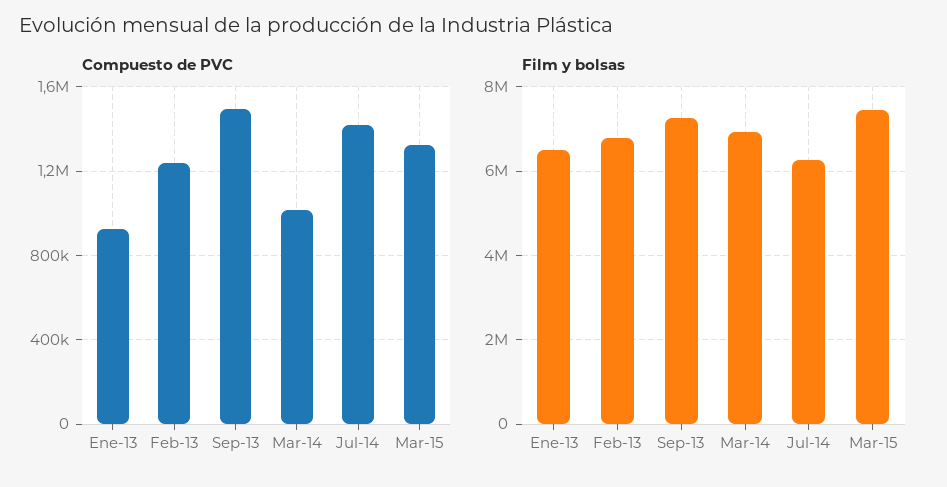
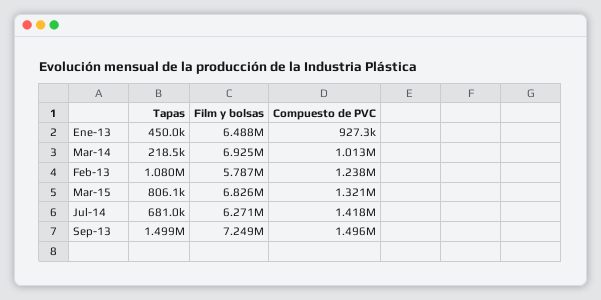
Film y bolsas, Feb-13: 6800000 -> 5787000
Film y bolsas, Mar-15: 7400000 -> 6826000
Tapas, Ene-13: none -> 450000
Tapas, Mar-14: none -> 218500
Tapas, Feb-13: none -> 1080000
Tapas, Mar-15: none -> 806100
Tapas, Jul-14: none -> 681000
Tapas, Sep-13: none -> 1499000

